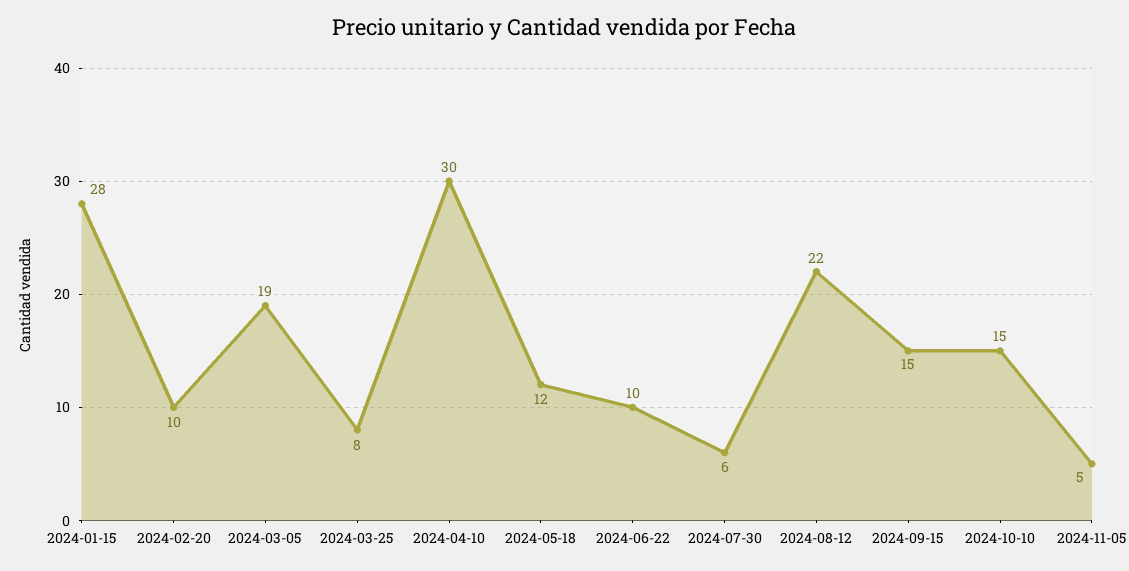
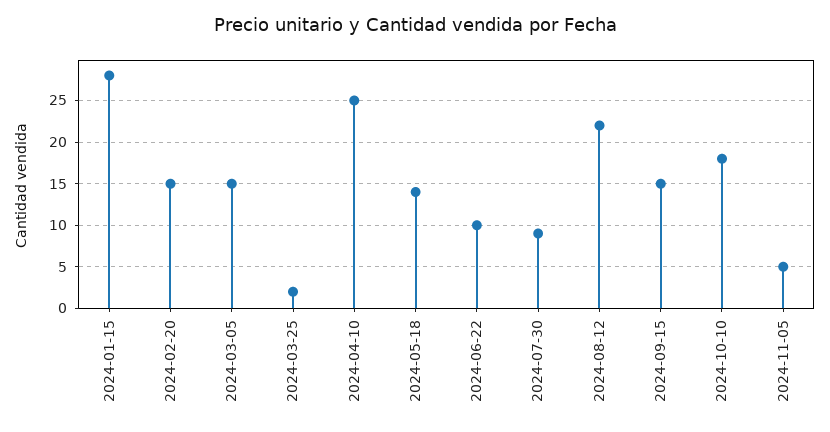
2024-02-20: 10 -> 15
2024-03-05: 19 -> 15
2024-03-25: 8 -> 2
2024-04-10: 30 -> 25
2024-05-18: 12 -> 14
2024-07-30: 6 -> 9
2024-10-10: 15 -> 18

